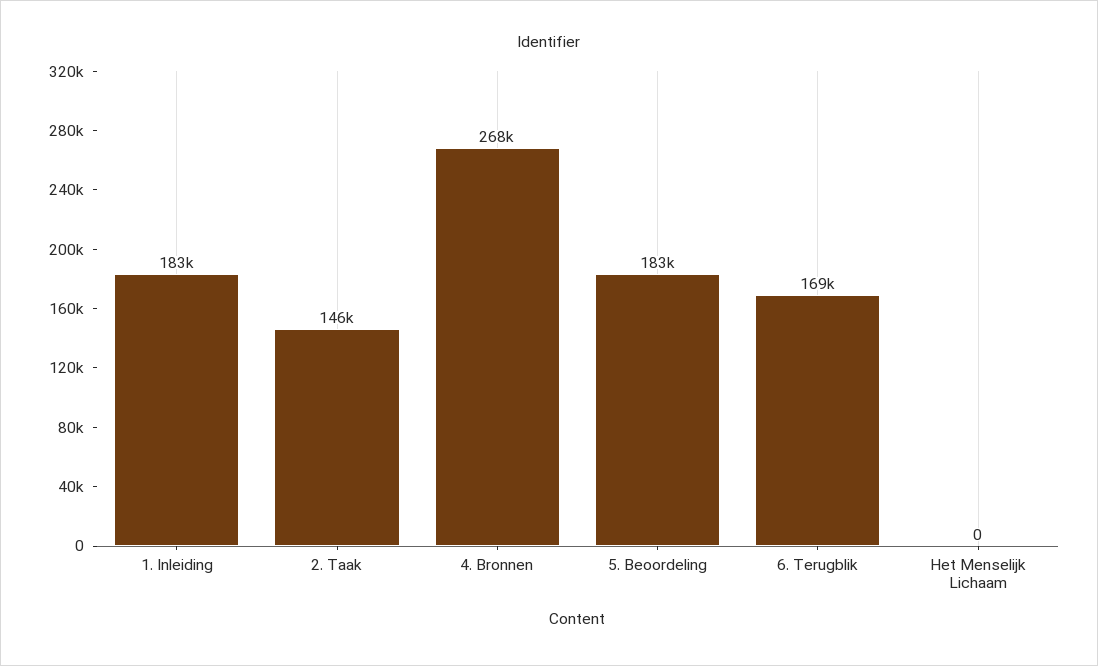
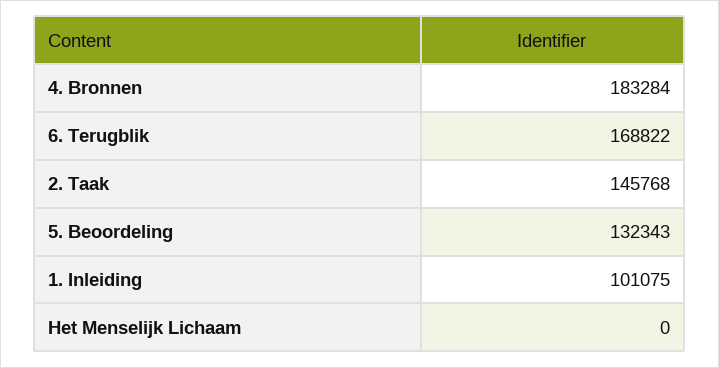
1. Inleiding: 183000 -> 101075
4. Bronnen: 268000 -> 183284
5. Beoordeling: 183000 -> 132343

